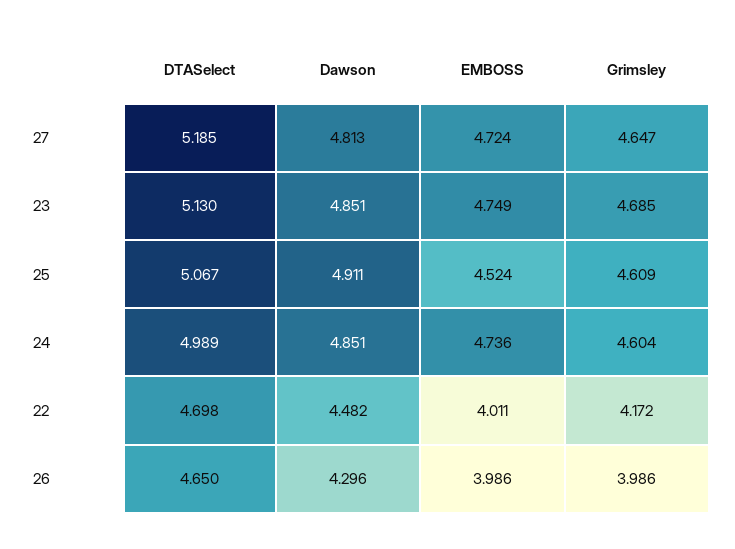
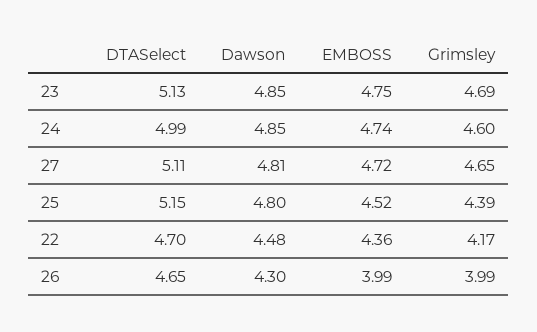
DTASelect, 27: 5.185 -> 5.11
DTASelect, 25: 5.067 -> 5.15
Dawson, 25: 4.911 -> 4.8
Grimsley, 25: 4.609 -> 4.39
EMBOSS, 22: 4.011 -> 4.36

